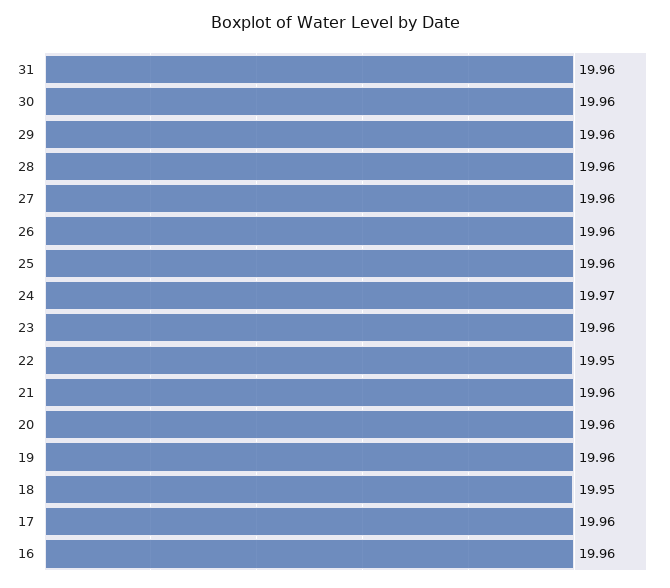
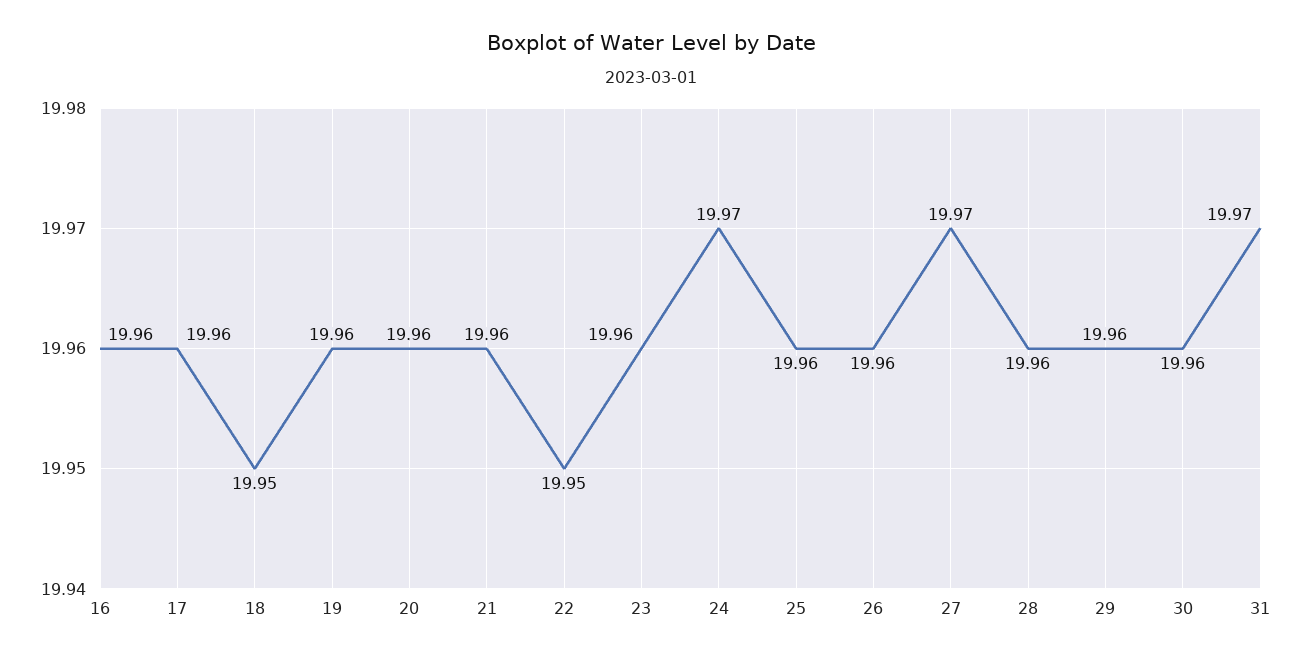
31: 19.96 -> 19.97
27: 19.96 -> 19.97

